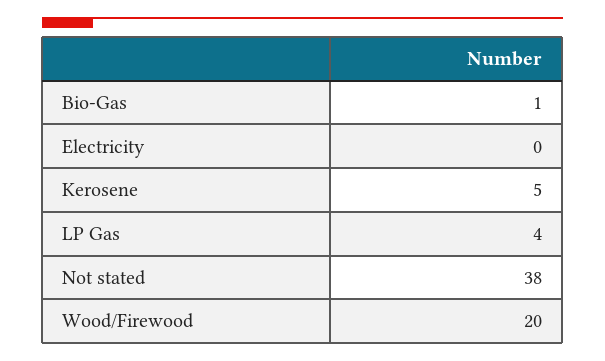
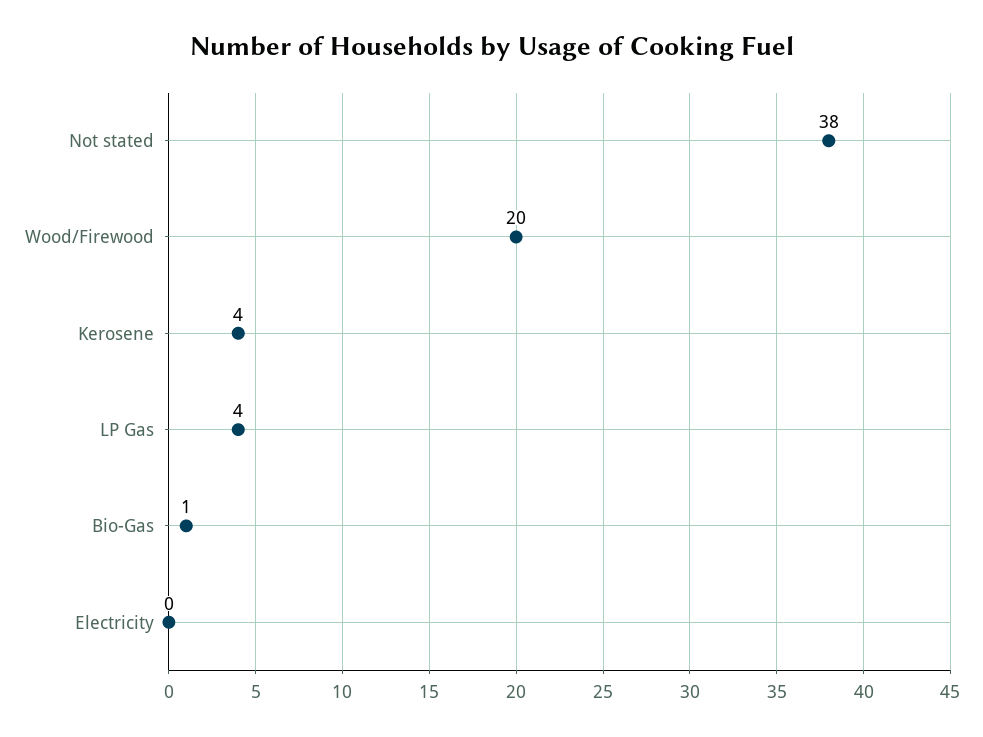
Kerosene: 5 -> 4

